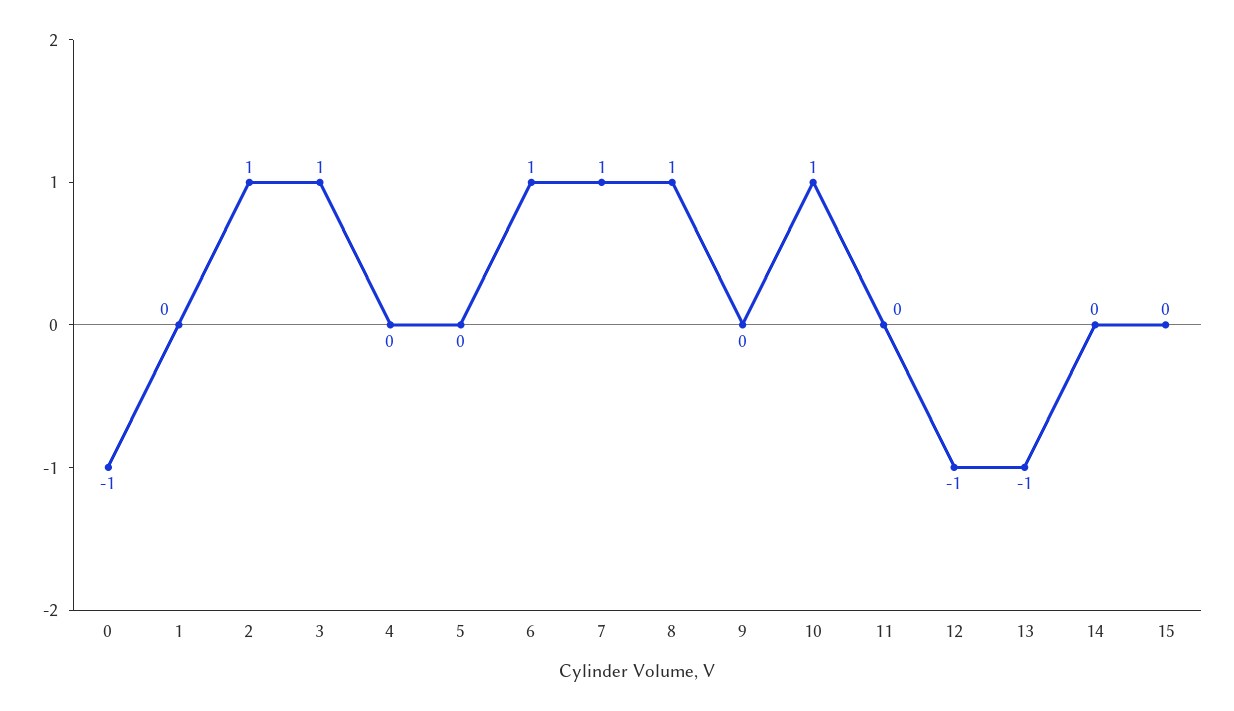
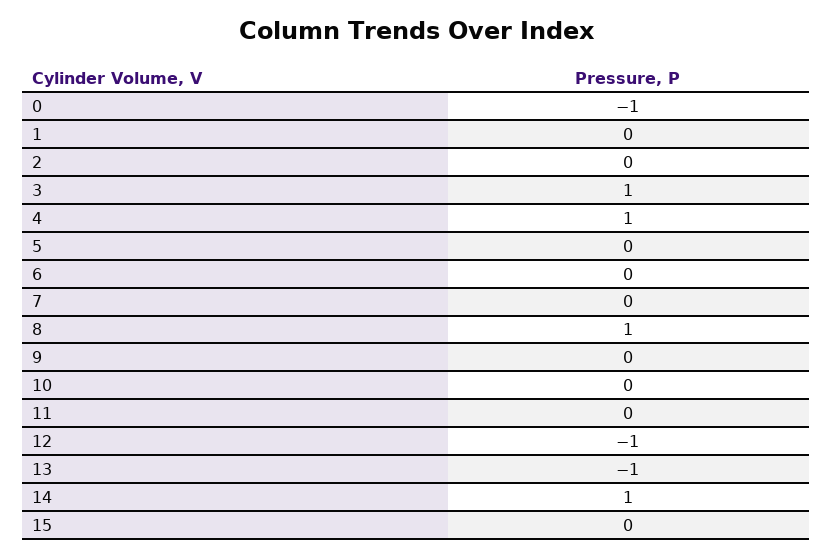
2: 1 -> 0
4: 0 -> 1
6: 1 -> 0
7: 1 -> 0
10: 1 -> 0
14: 0 -> 1

